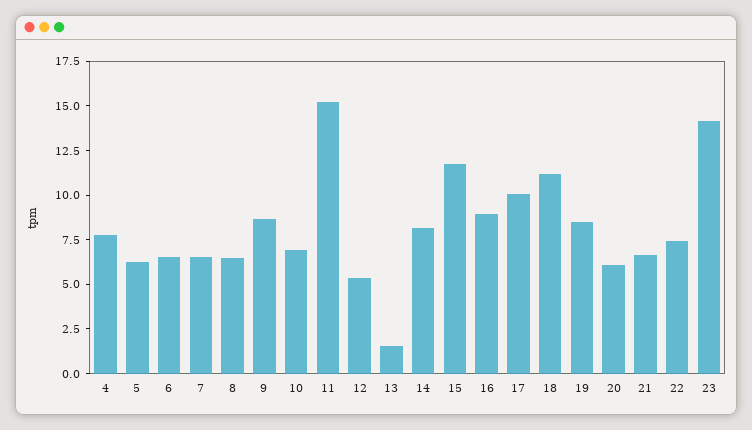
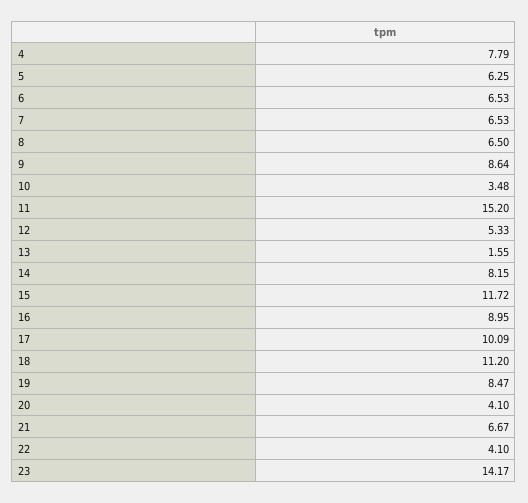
10: 7 -> 3.48
20: 6 -> 4.1
22: 7.5 -> 4.1

